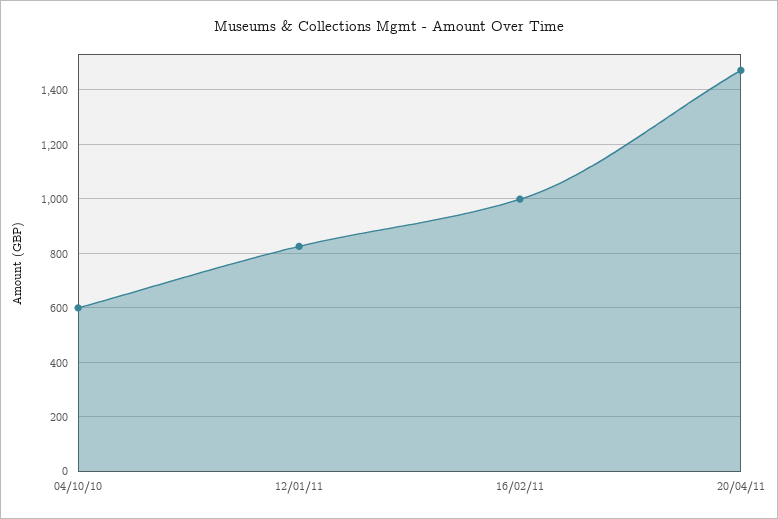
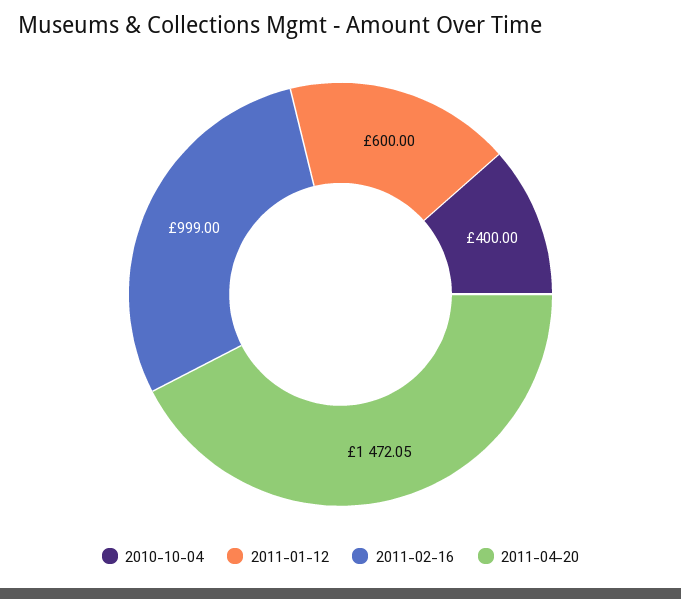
04/10/10: 600 -> 400
12/01/11: 825 -> 600

